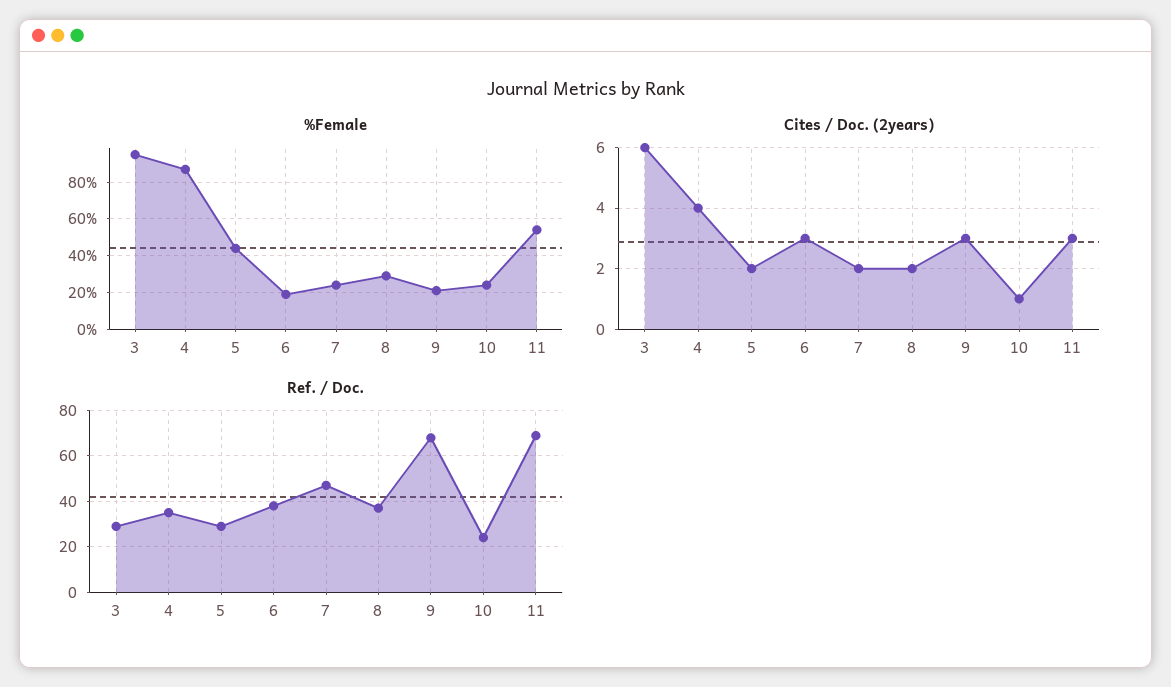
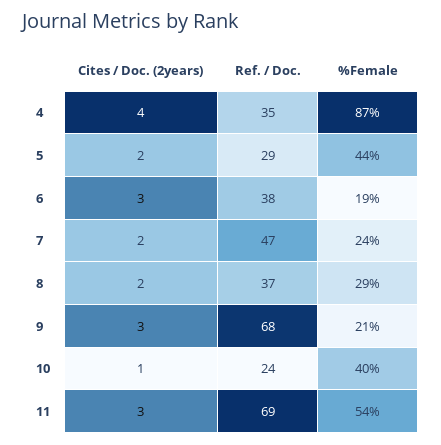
%Female, 3: 95 -> none
%Female, 10: 25 -> 40
Cites / Doc. (2years), 3: 6 -> none
Ref. / Doc., 3: 30 -> none

